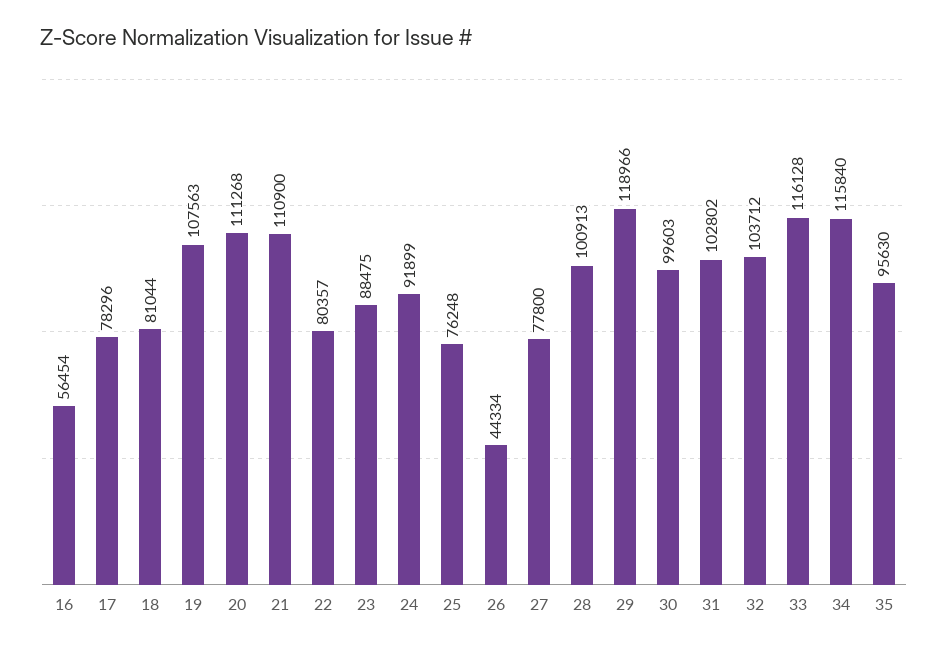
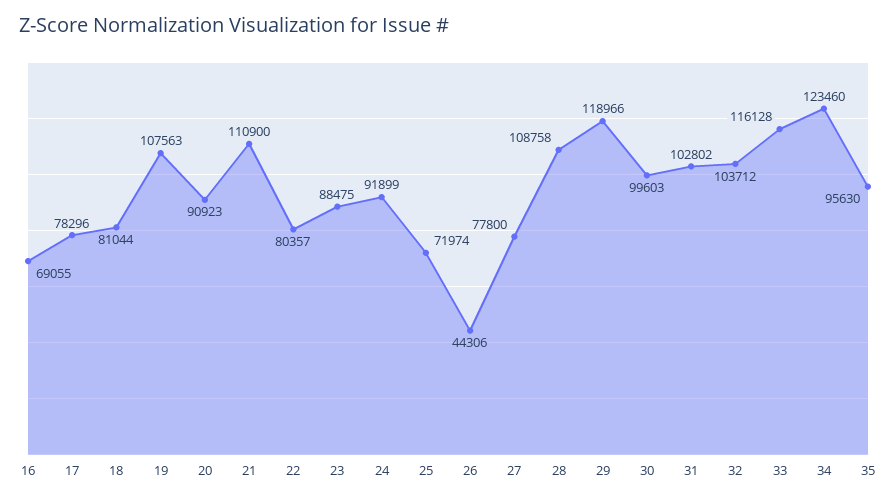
16: 56454 -> 69055
20: 111268 -> 90923
25: 76248 -> 71974
26: 44334 -> 44306
28: 100913 -> 108758
34: 115840 -> 123460

